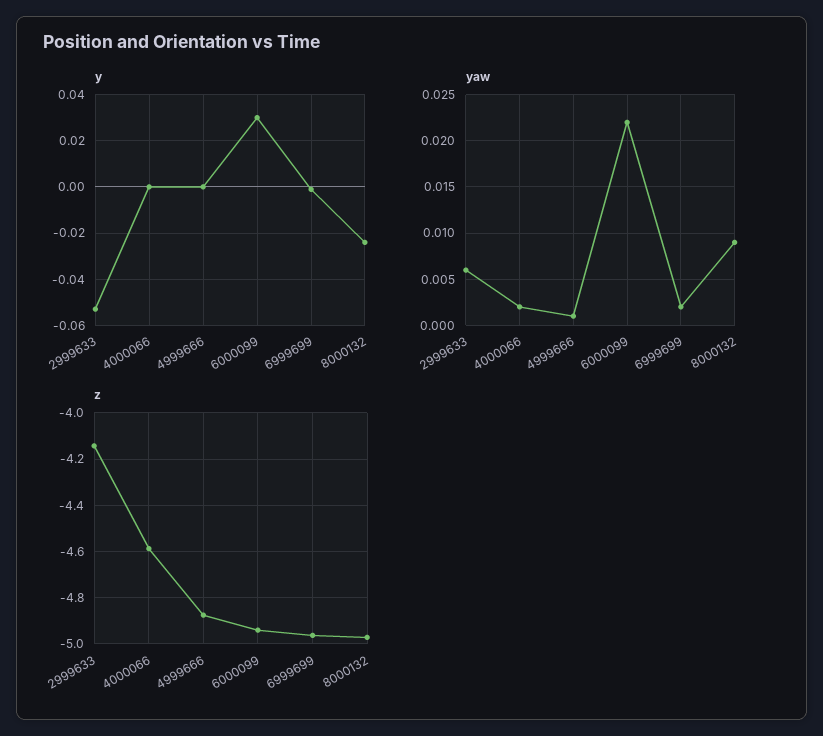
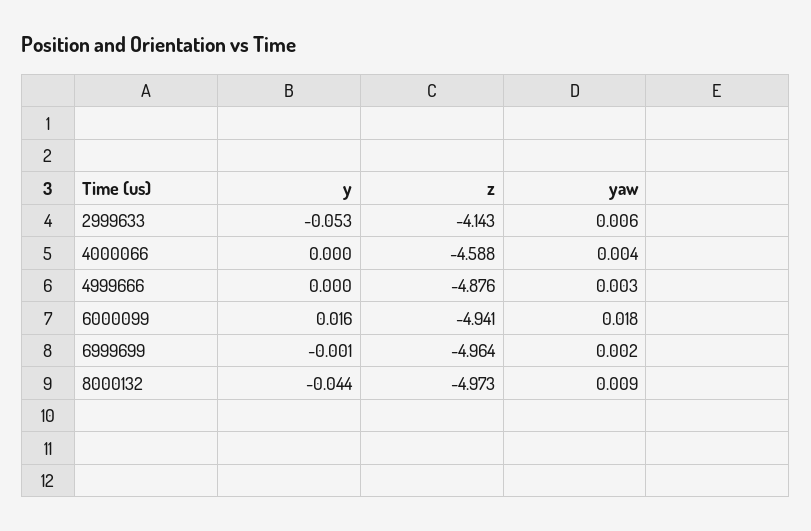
y, 6000099: 0.03 -> 0.016
y, 8000132: -0.025 -> -0.044
yaw, 4000066: 0.002 -> 0.004
yaw, 4999666: 0.001 -> 0.003
yaw, 6000099: 0.022 -> 0.018

